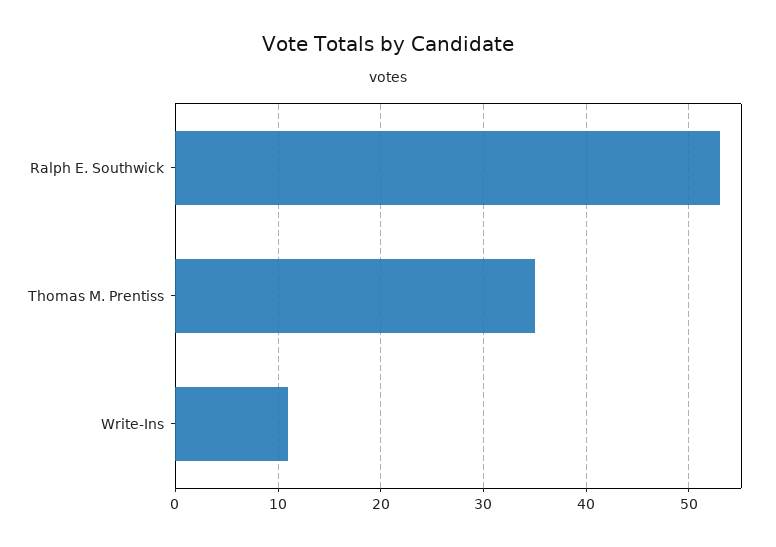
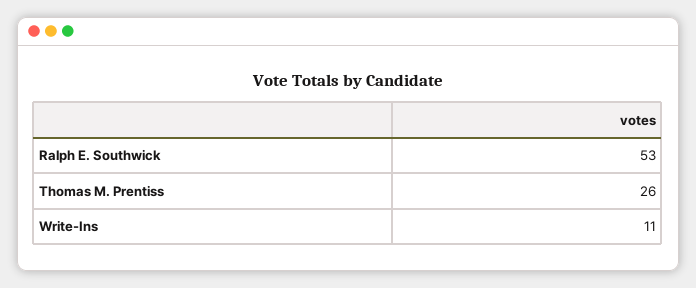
Thomas M. Prentiss: 35 -> 26

